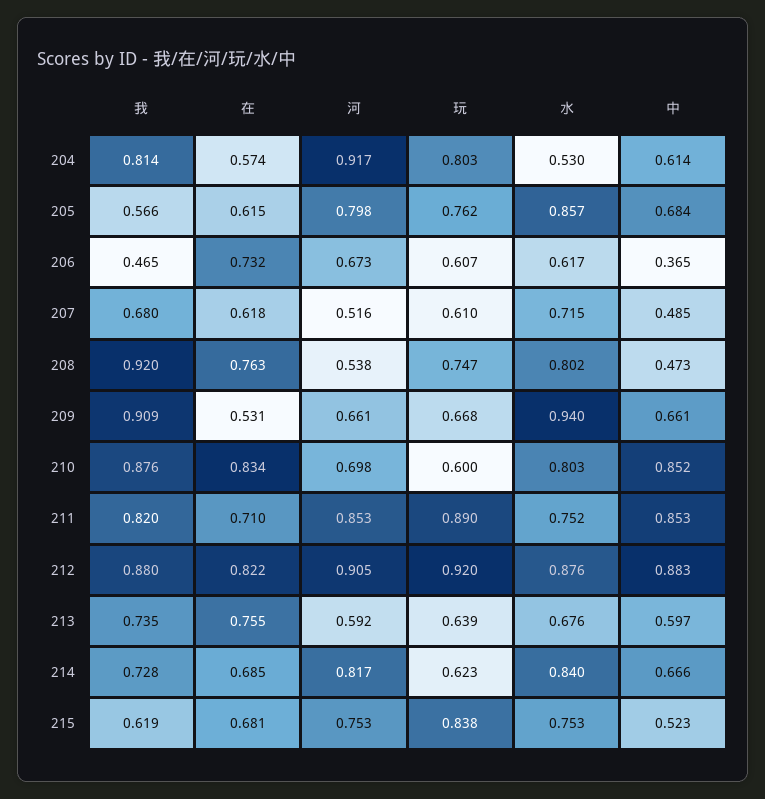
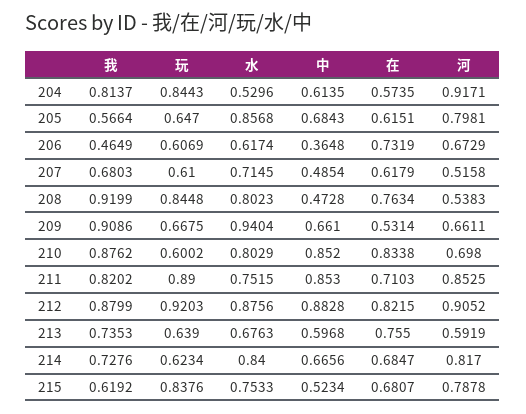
玩, 204: 0.803 -> 0.8443
玩, 205: 0.762 -> 0.647
玩, 208: 0.747 -> 0.8448
河, 215: 0.753 -> 0.7878

